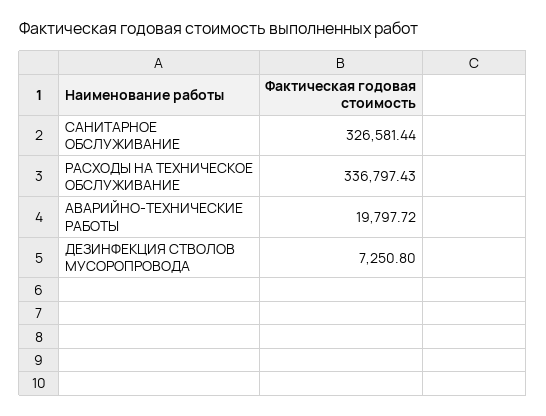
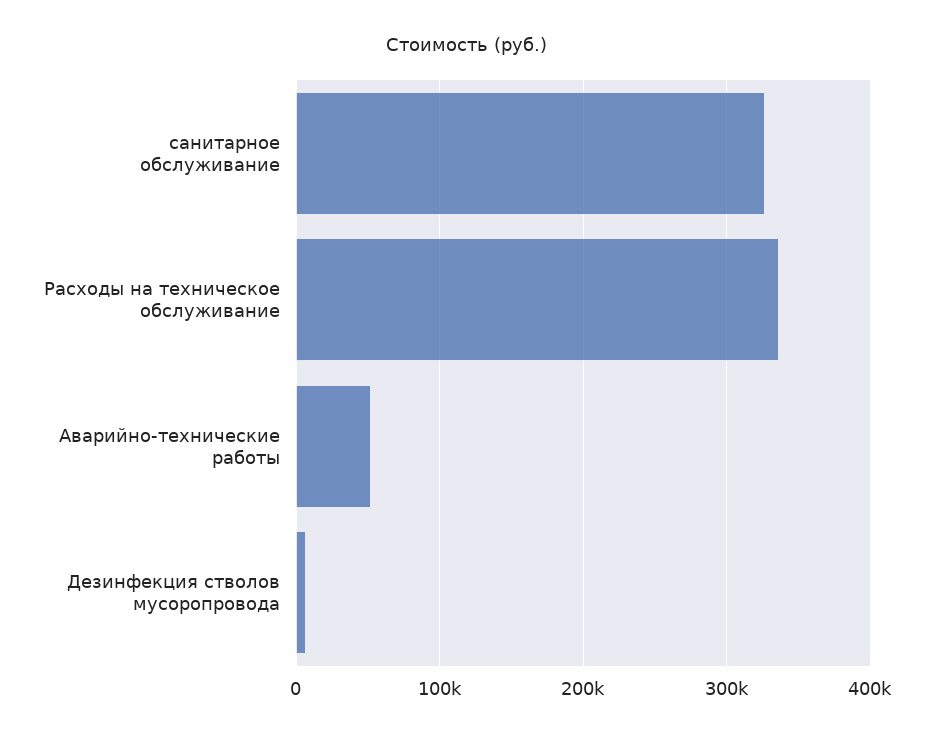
АВАРИЙНО-ТЕХНИЧЕСКИЕ РАБОТЫ: 19797.72 -> 50000

